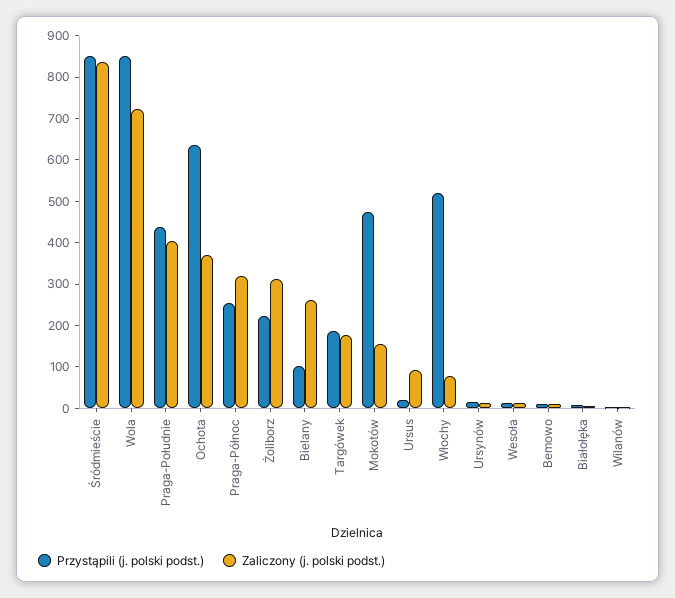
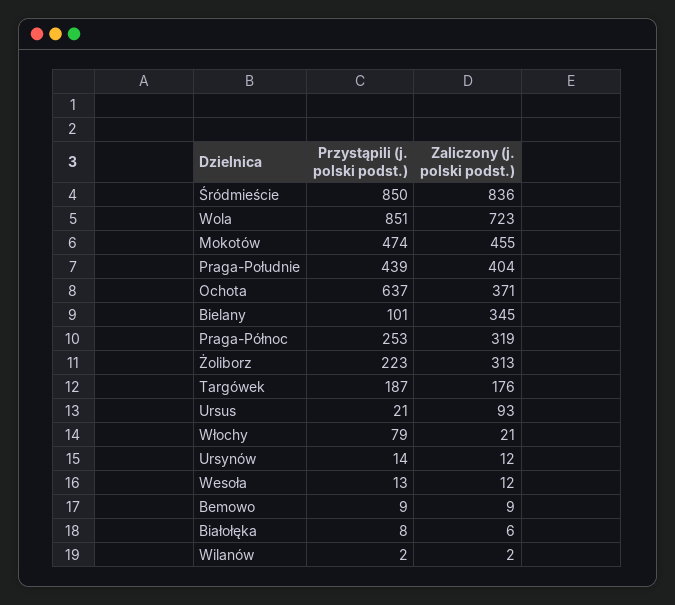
Zaliczony (j. polski podst.), Bielany: 260 -> 345
Zaliczony (j. polski podst.), Mokotów: 160 -> 455
Przystąpili (j. polski podst.), Włochy: 520 -> 79
Zaliczony (j. polski podst.), Włochy: 80 -> 21

